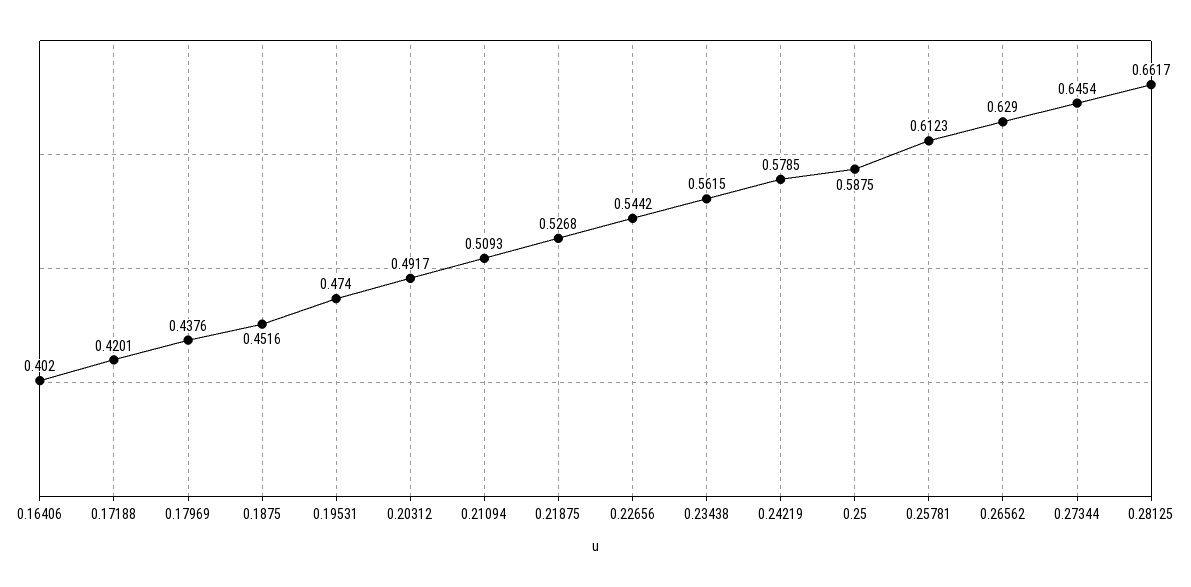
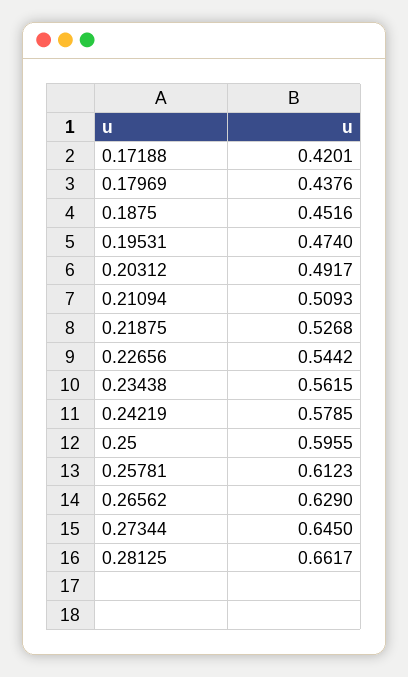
0.16406: 0.402 -> none
0.25: 0.5875 -> 0.5955
0.27344: 0.6454 -> 0.645

